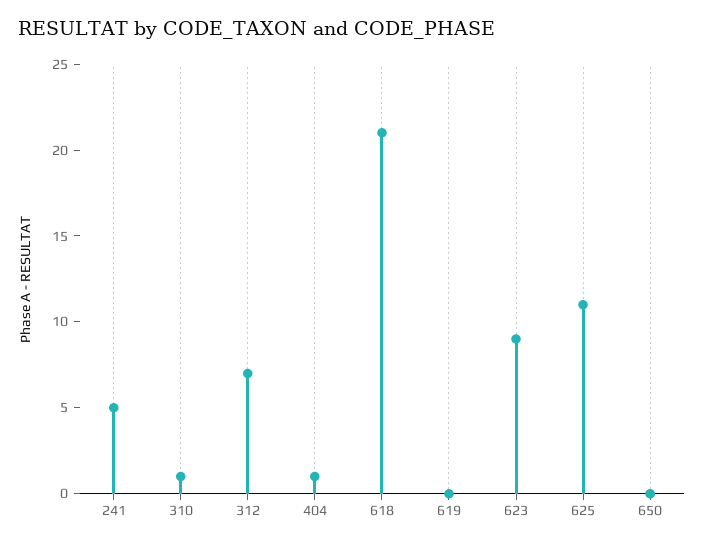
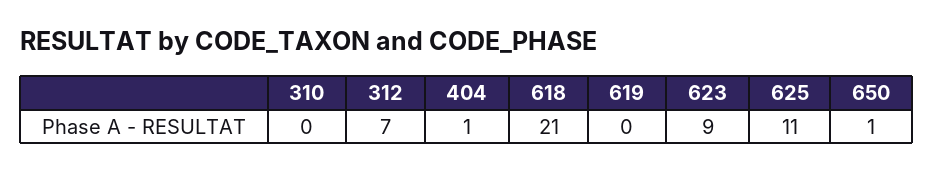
241: 5 -> none
310: 1 -> 0
650: 0 -> 1

